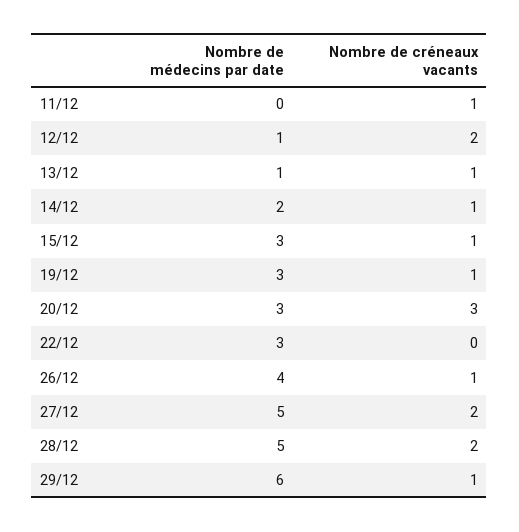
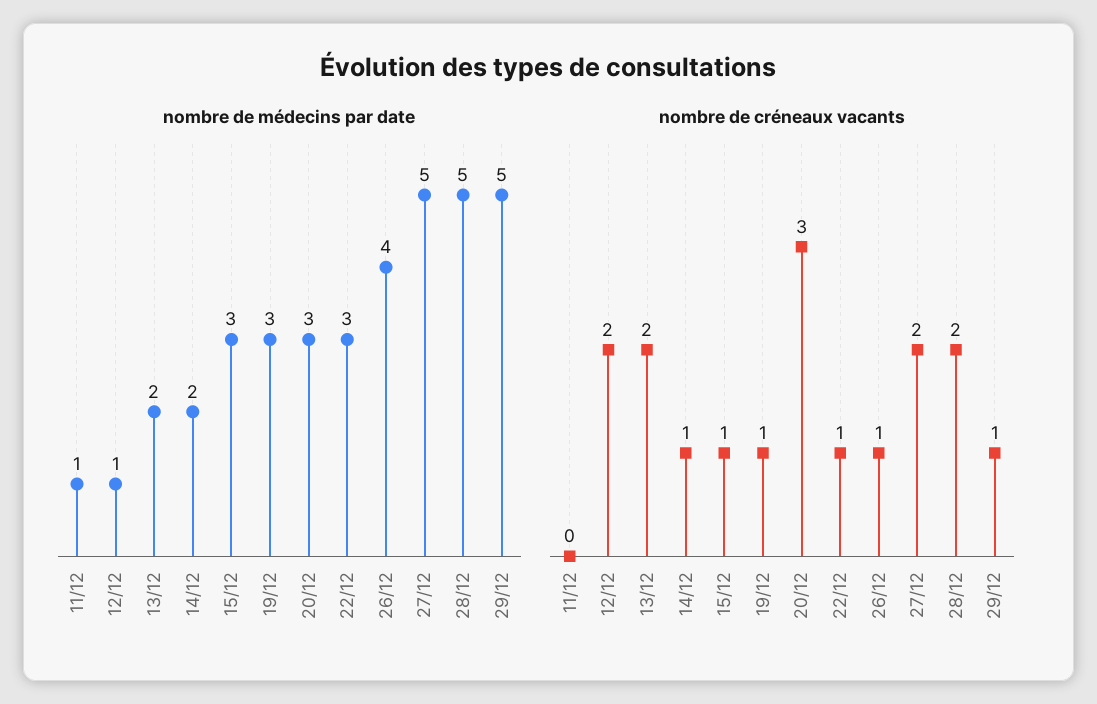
Nombre de médecins par date, 11/12: 0 -> 1
Nombre de créneaux vacants, 11/12: 1 -> 0
Nombre de médecins par date, 13/12: 1 -> 2
Nombre de créneaux vacants, 13/12: 1 -> 2
Nombre de créneaux vacants, 22/12: 0 -> 1
Nombre de médecins par date, 29/12: 6 -> 5

